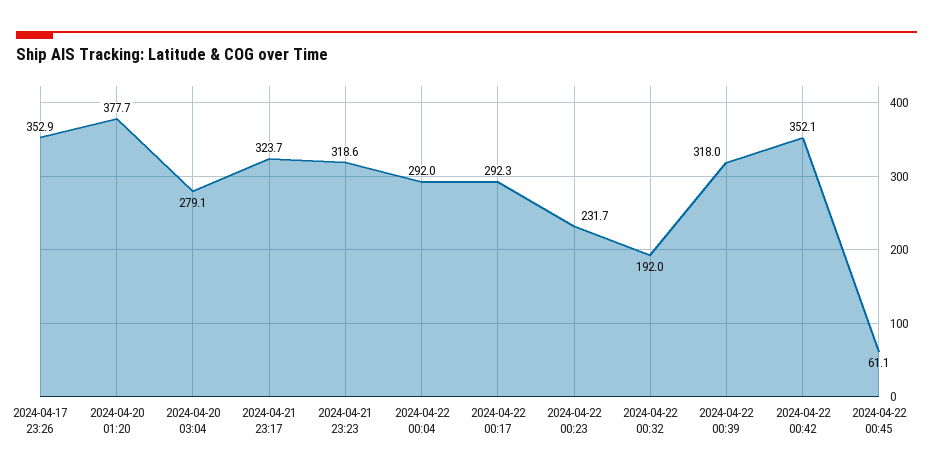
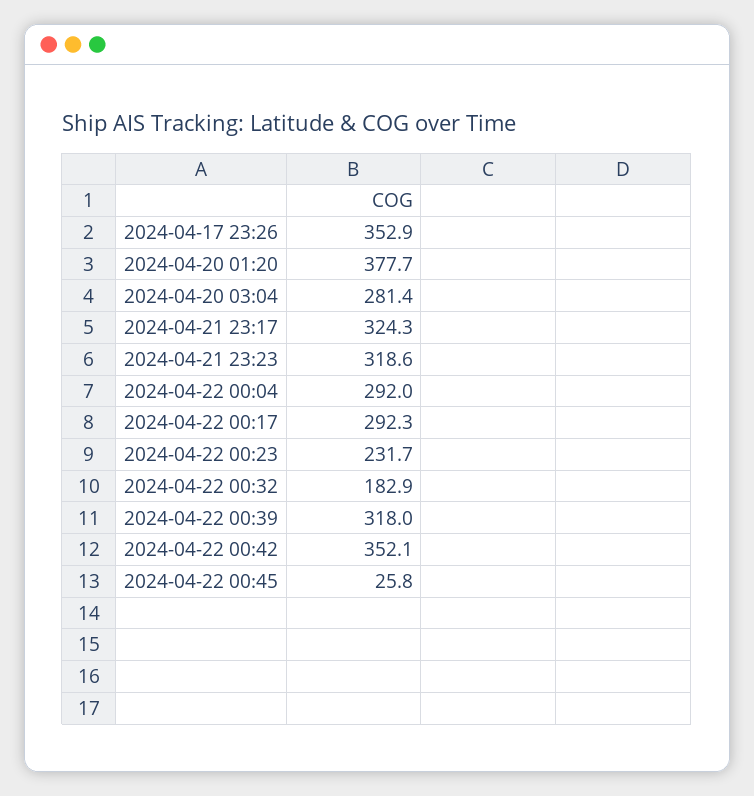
2024-04-20 03:04: 279.1 -> 281.4
2024-04-21 23:17: 323.7 -> 324.3
2024-04-22 00:32: 192 -> 182.9
2024-04-22 00:45: 61.1 -> 25.8

